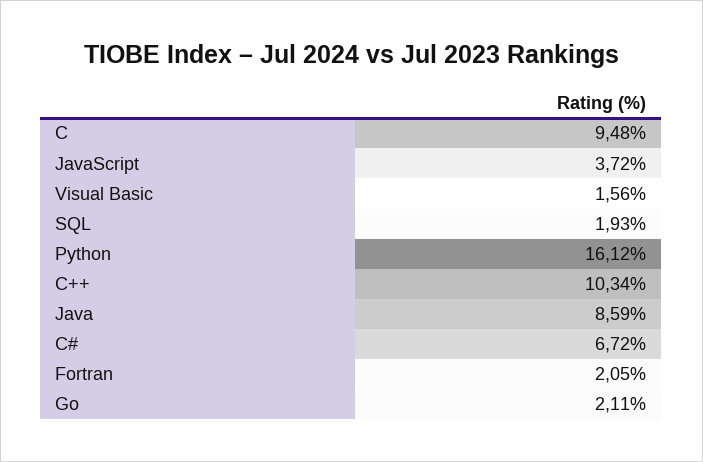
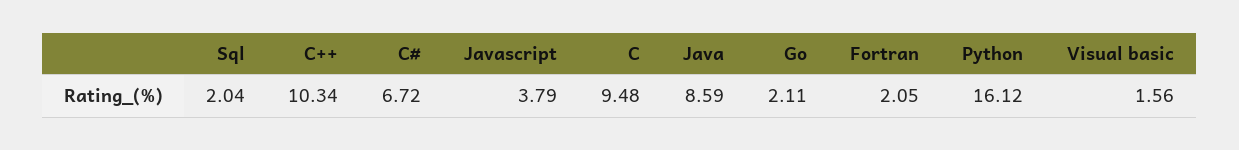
JavaScript: 3.72 -> 3.79
SQL: 1.93 -> 2.04

